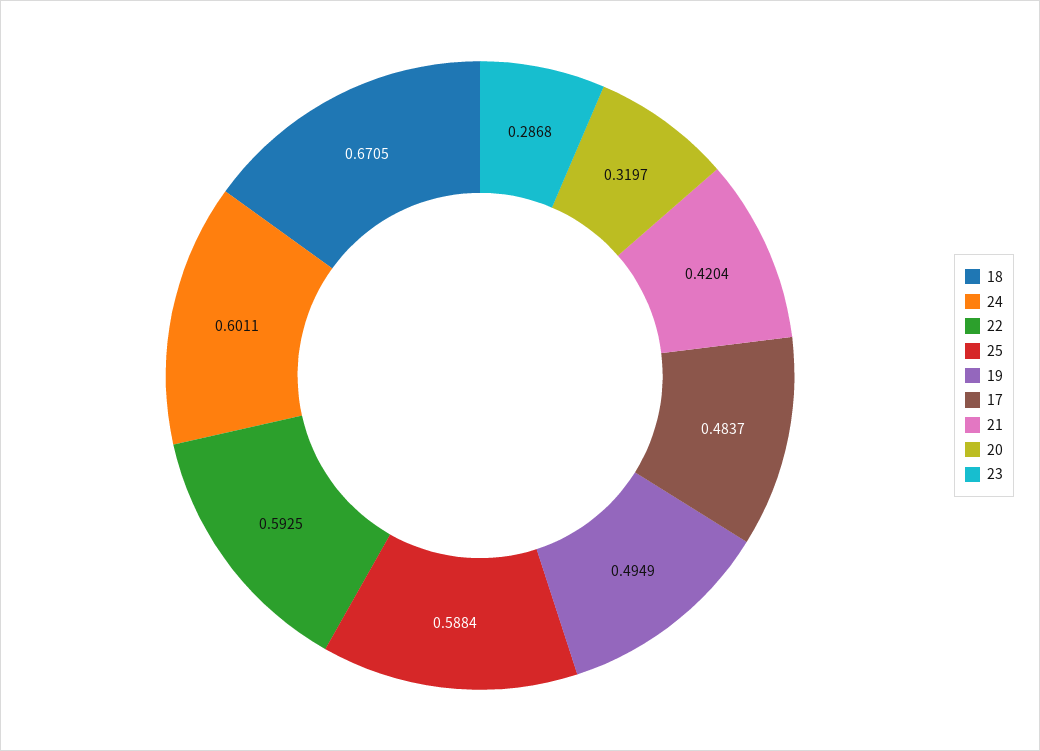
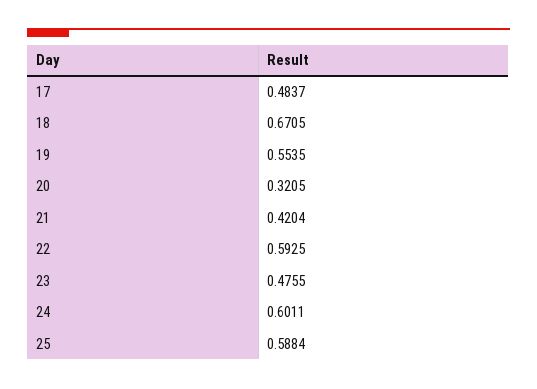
19: 0.4949 -> 0.5535
20: 0.3197 -> 0.3205
23: 0.2868 -> 0.4755

